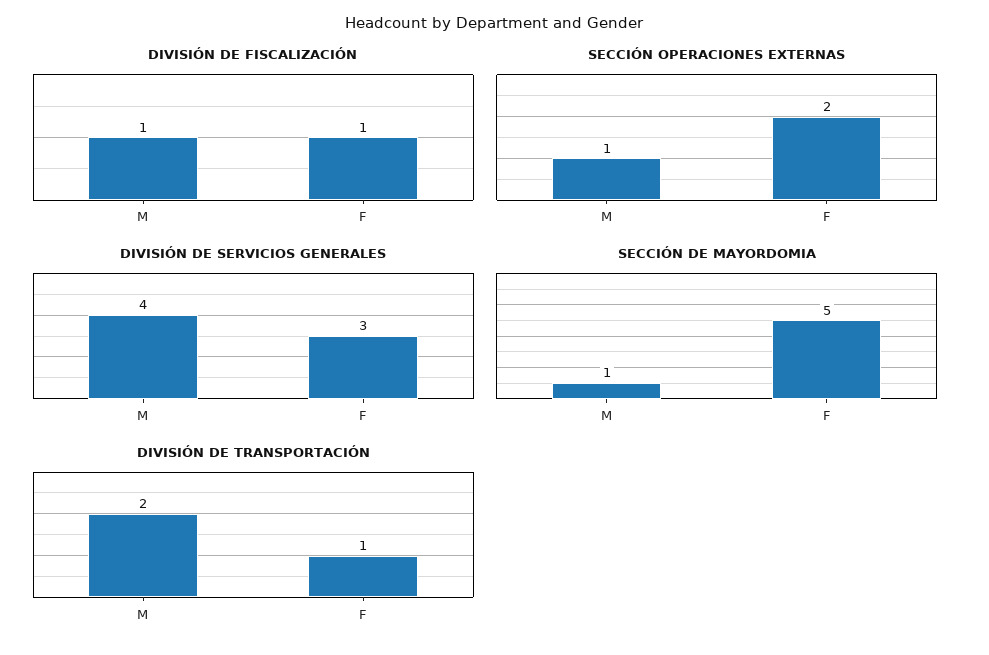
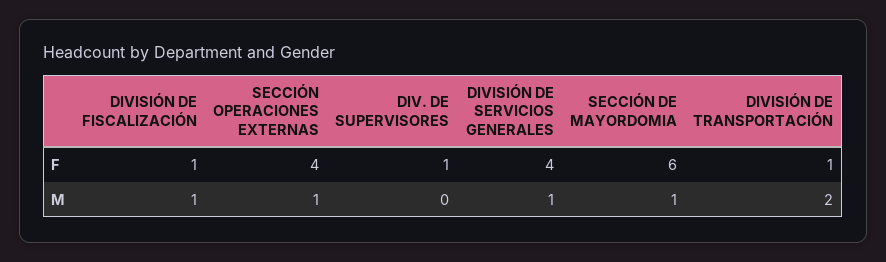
SECCIÓN OPERACIONES EXTERNAS, F: 2 -> 4
DIVISIÓN DE SERVICIOS GENERALES, M: 4 -> 1
DIVISIÓN DE SERVICIOS GENERALES, F: 3 -> 4
SECCIÓN DE MAYORDOMIA, F: 5 -> 6
DIV. DE SUPERVISORES, F: none -> 1
DIV. DE SUPERVISORES, M: none -> 0

